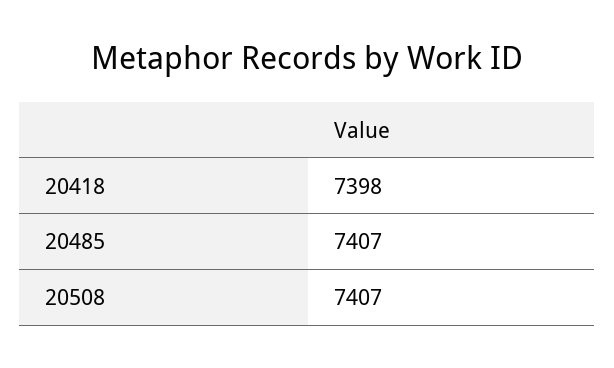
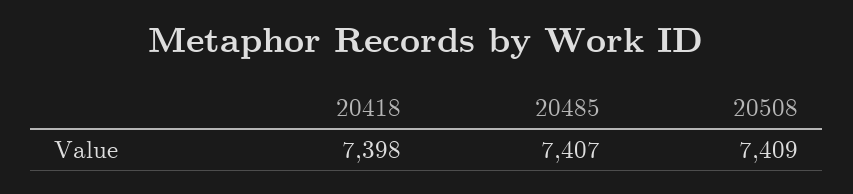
20508: 7407 -> 7409

